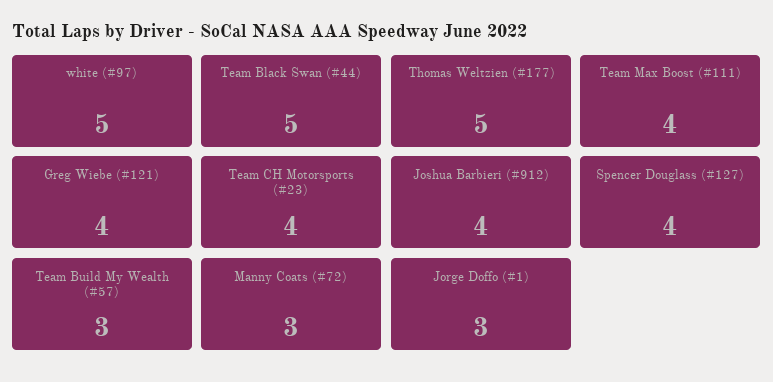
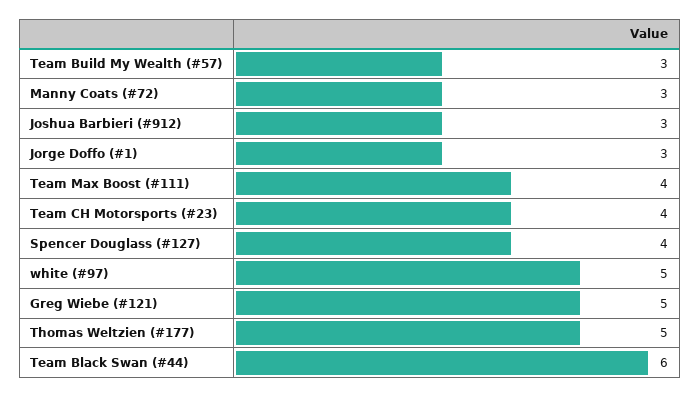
Team Black Swan (#44): 5 -> 6
Greg Wiebe (#121): 4 -> 5
Joshua Barbieri (#912): 4 -> 3

